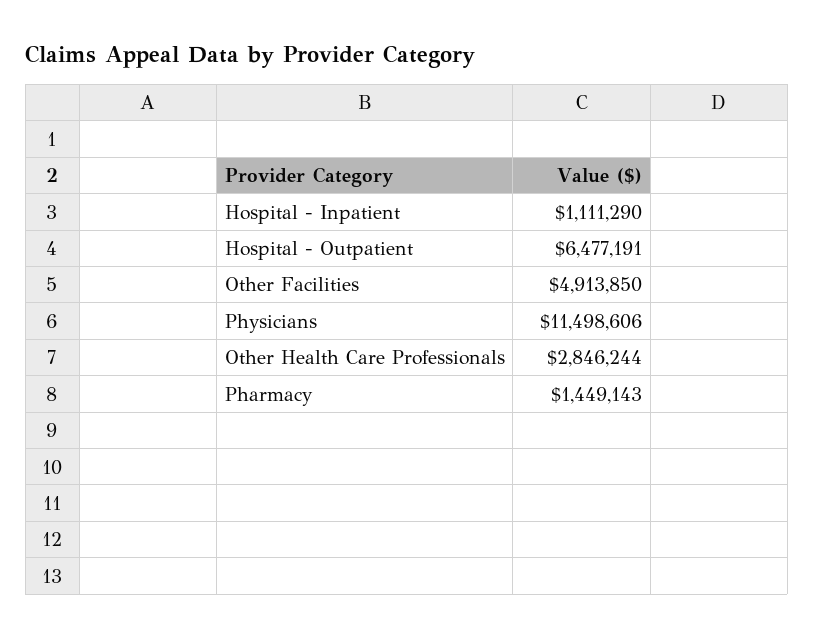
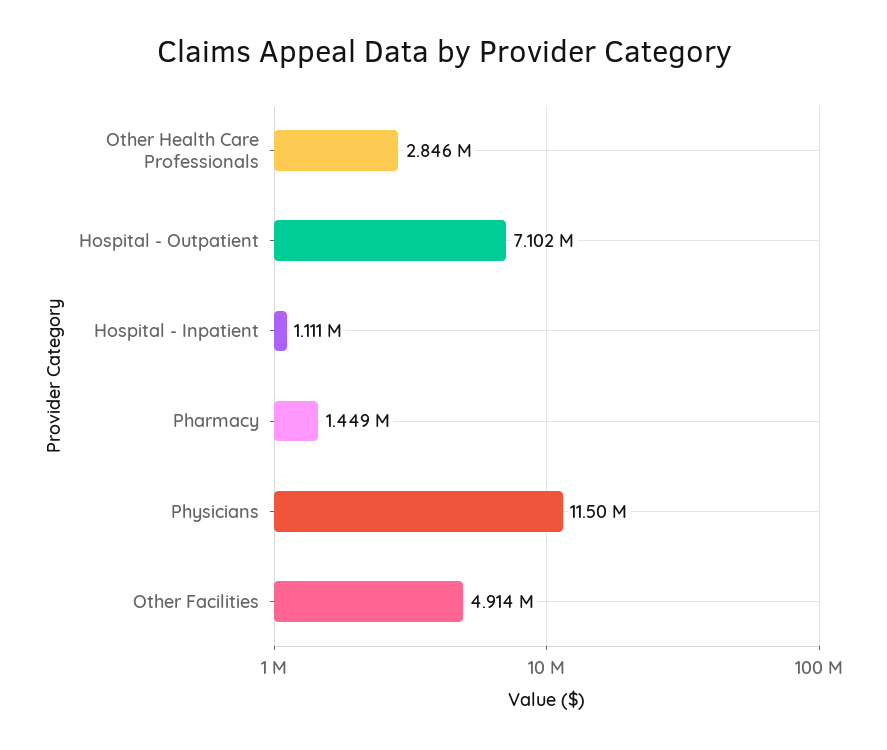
Hospital - Outpatient: 6477191 -> 7102000

